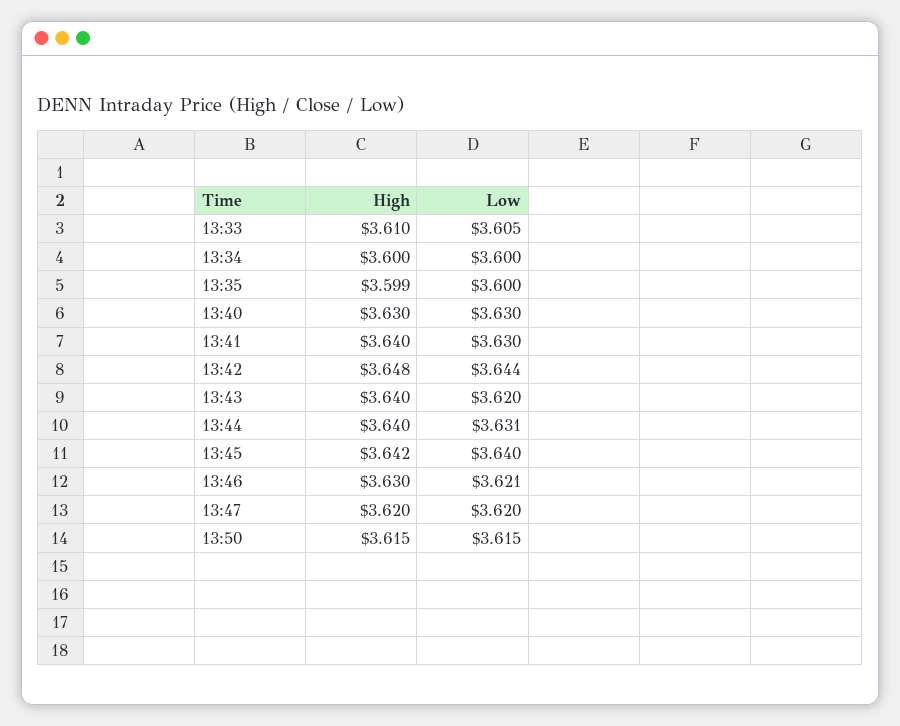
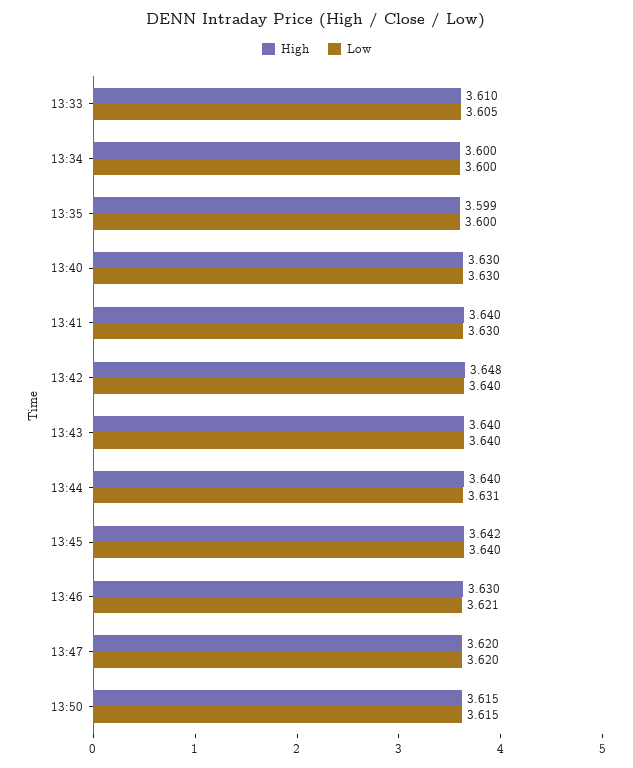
Low, 13:42: 3.644 -> 3.64
Low, 13:43: 3.62 -> 3.64

